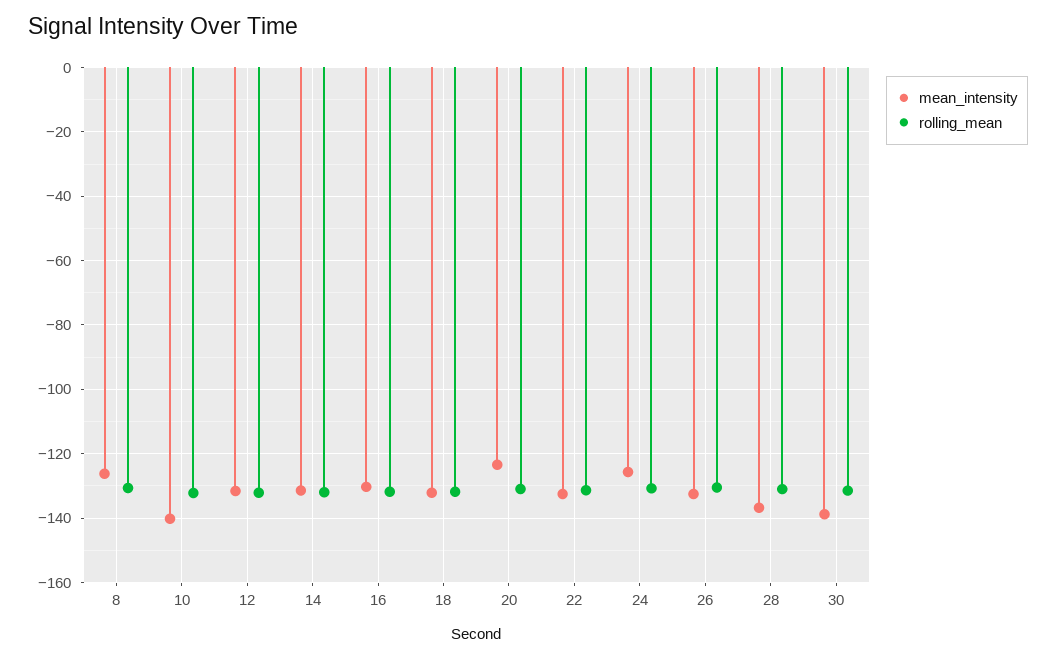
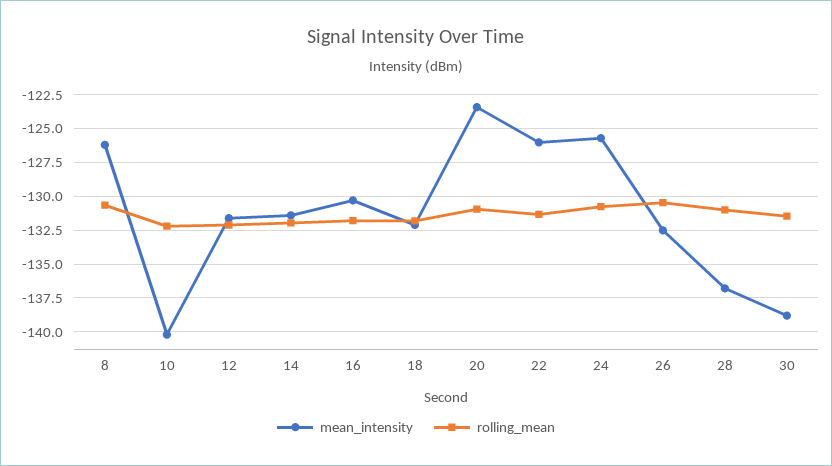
mean_intensity, 22: -132 -> -126

